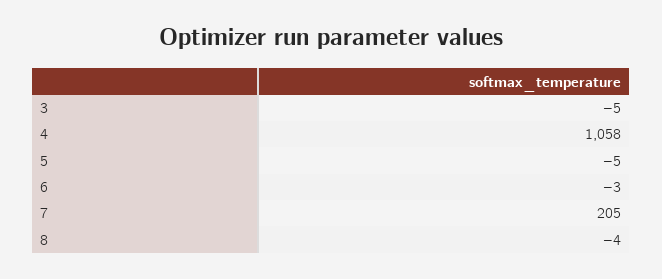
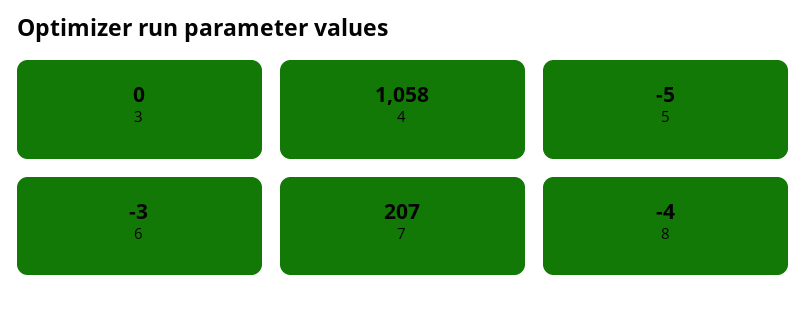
3: -5 -> 0
7: 205 -> 207

